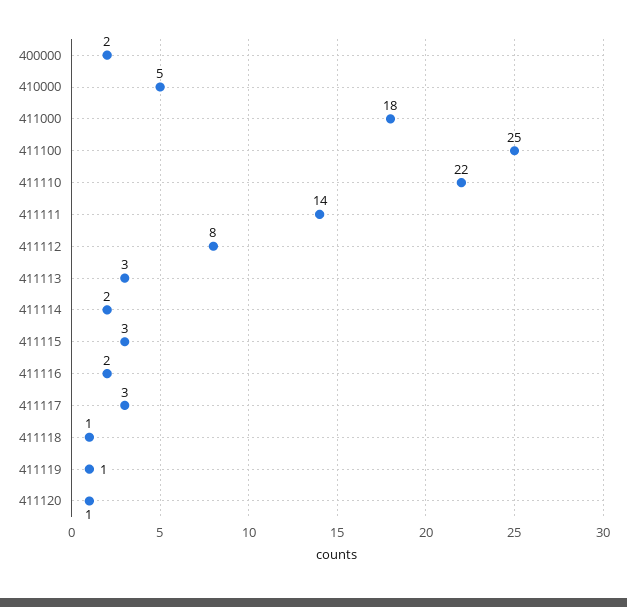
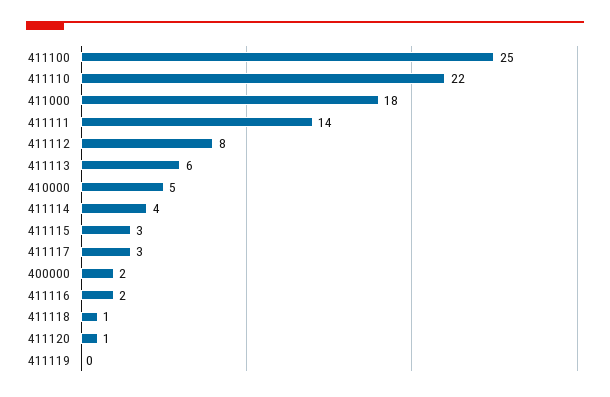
411113: 3 -> 6
411114: 2 -> 4
411119: 1 -> 0

